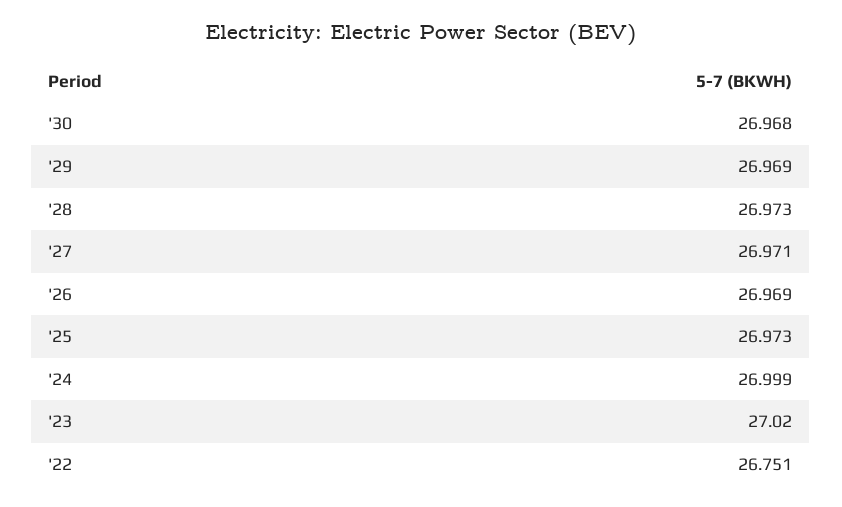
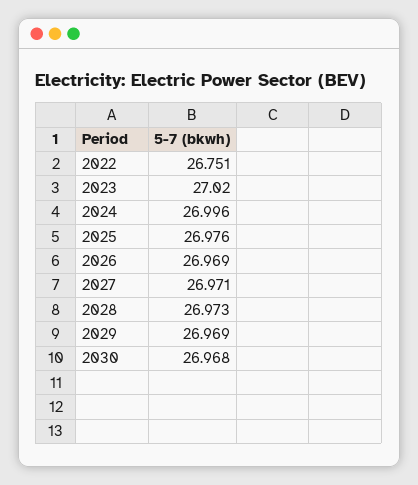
'25: 26.973 -> 26.976
'24: 26.999 -> 26.996

